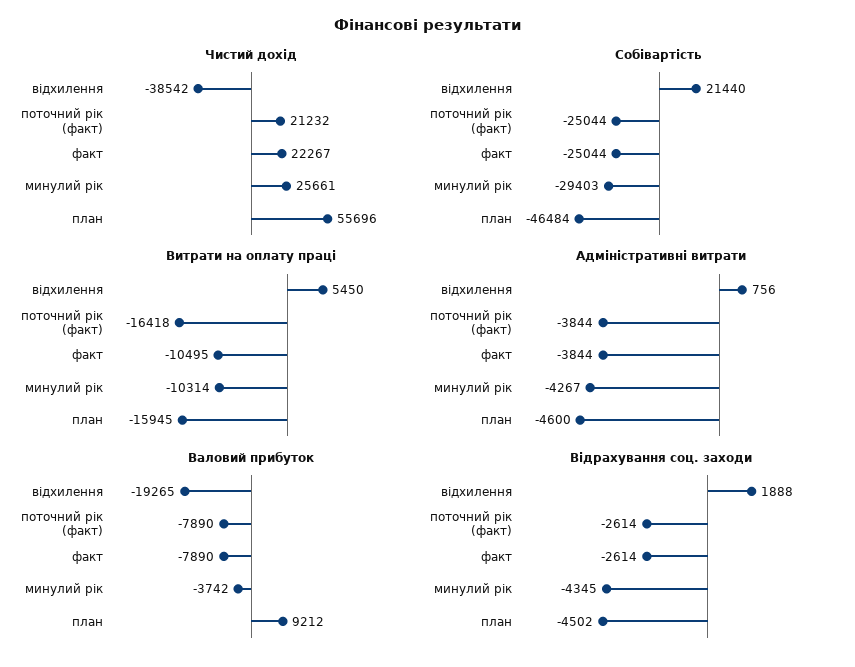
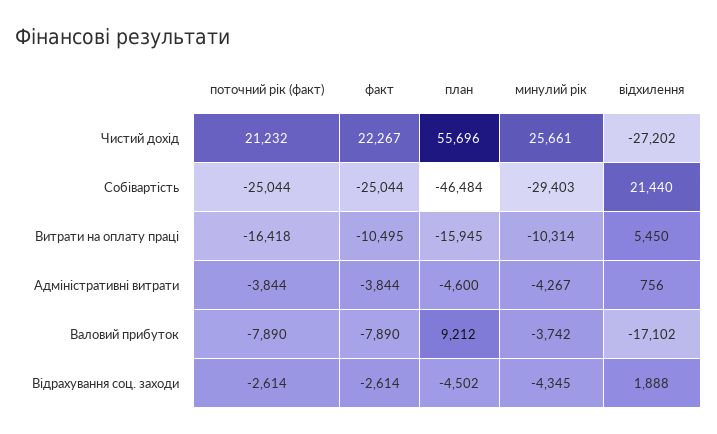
Чистий дохід, відхилення: -38542 -> -27202
Валовий прибуток, відхилення: -19265 -> -17102

